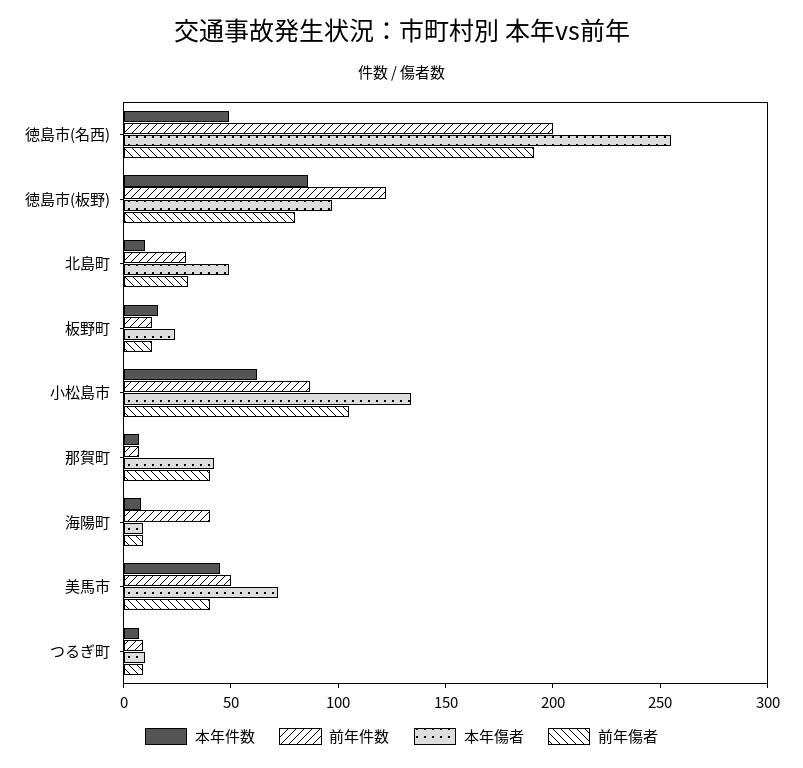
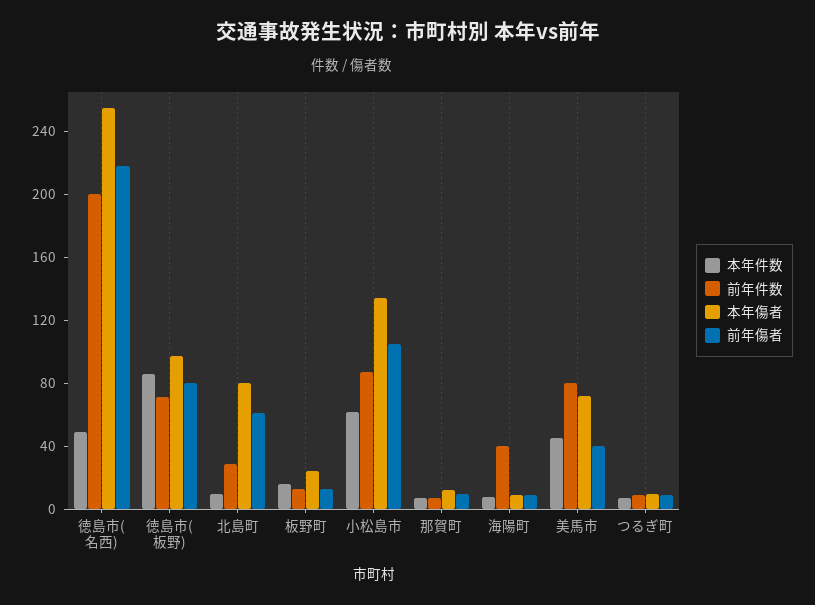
前年傷者, 徳島市(名西): 190 -> 220
前年件数, 徳島市(板野): 120 -> 70
本年傷者, 北島町: 50 -> 80
前年傷者, 北島町: 30 -> 60
本年傷者, 那賀町: 40 -> 10
前年傷者, 那賀町: 40 -> 10
前年件数, 美馬市: 50 -> 80

